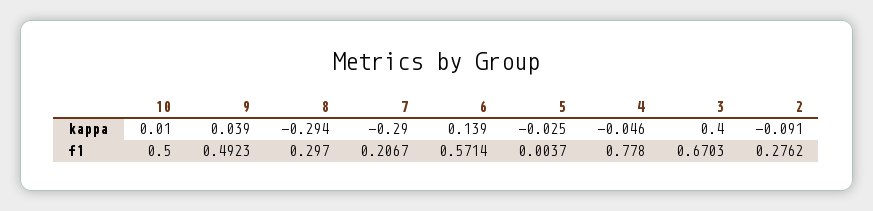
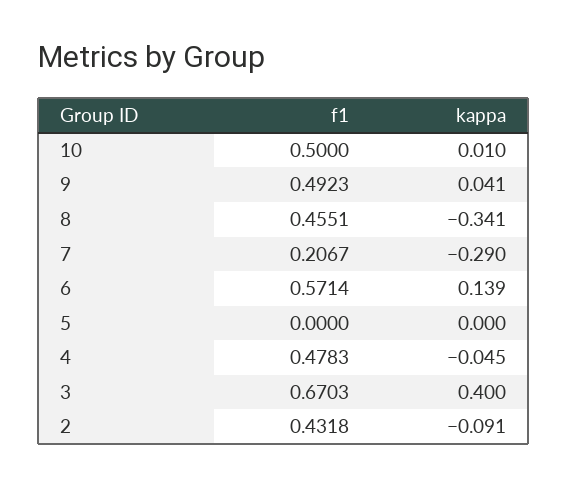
9, kappa: 0.039 -> 0.041
8, kappa: -0.294 -> -0.341
5, kappa: -0.025 -> 0
4, kappa: -0.046 -> -0.045
8, f1: 0.297 -> 0.4551
5, f1: 0.0037 -> 0
4, f1: 0.778 -> 0.4783
2, f1: 0.2762 -> 0.4318

